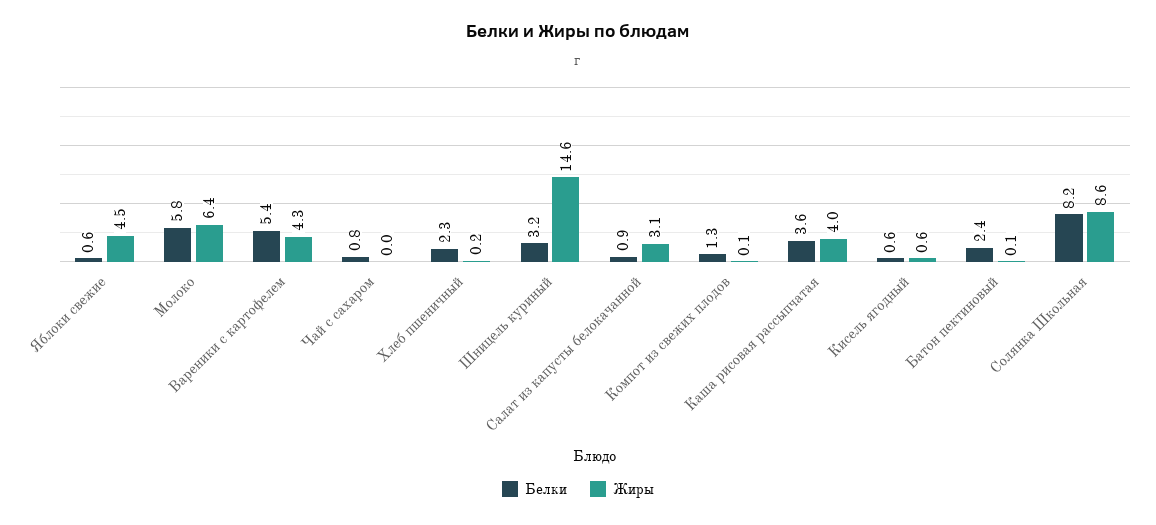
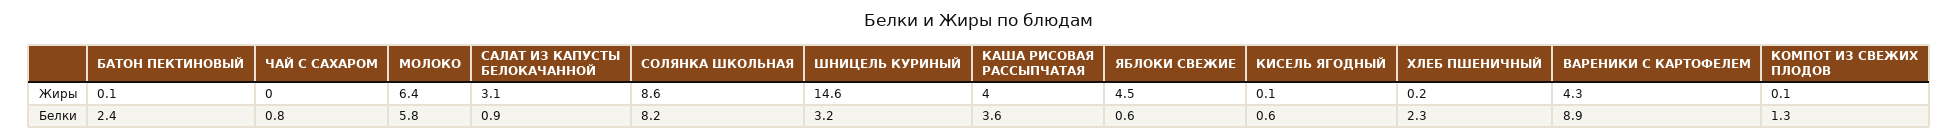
Белки, Вареники с картофелем: 5.4 -> 8.9
Жиры, Кисель ягодный: 0.6 -> 0.1

